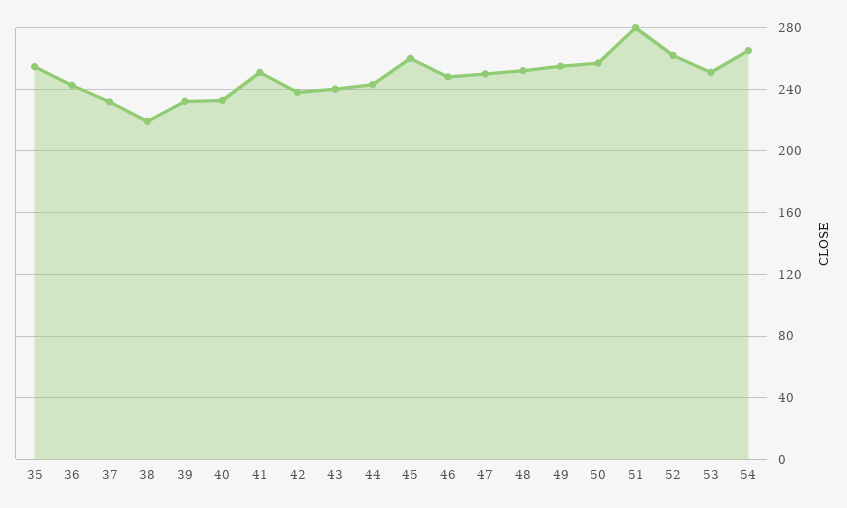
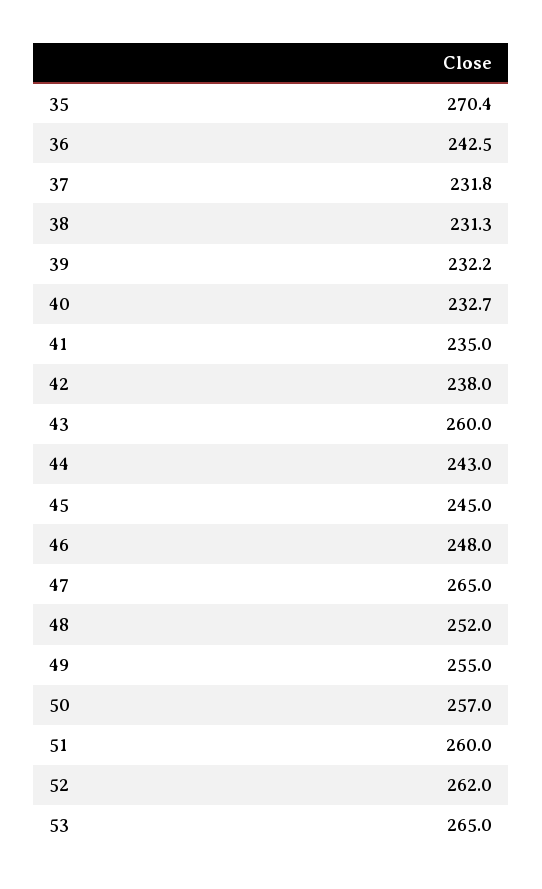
35: 255 -> 270.4
38: 220 -> 231.3
41: 250 -> 235
43: 240 -> 260
45: 260 -> 245
47: 250 -> 265
51: 280 -> 260
53: 250 -> 265
54: 265 -> none

